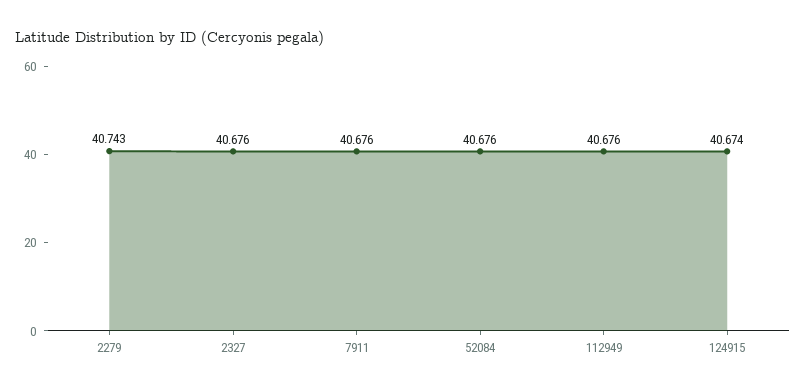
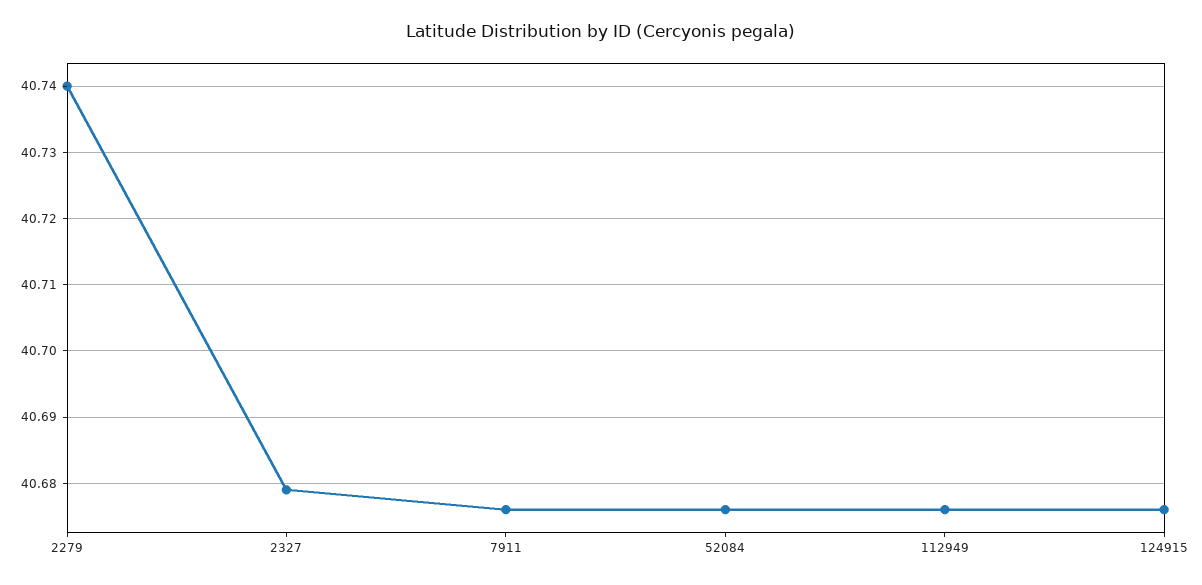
2279: 40.743 -> 40.74
2327: 40.676 -> 40.679
124915: 40.674 -> 40.676

